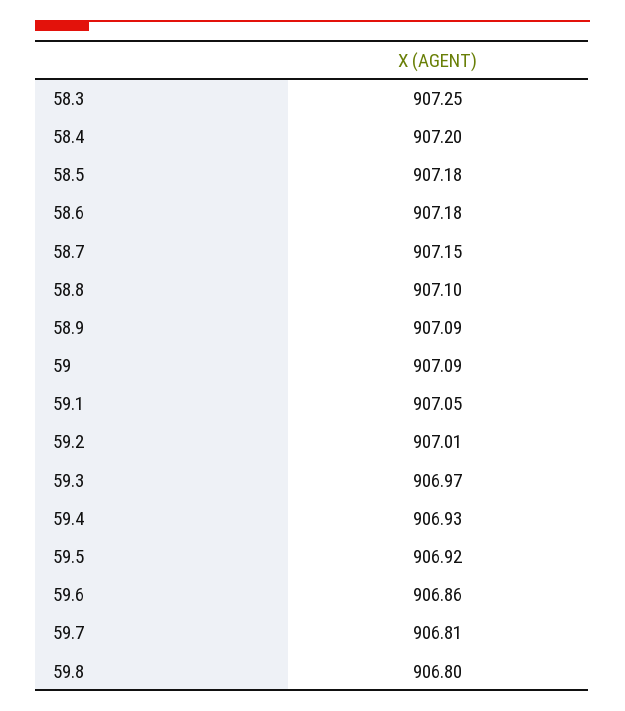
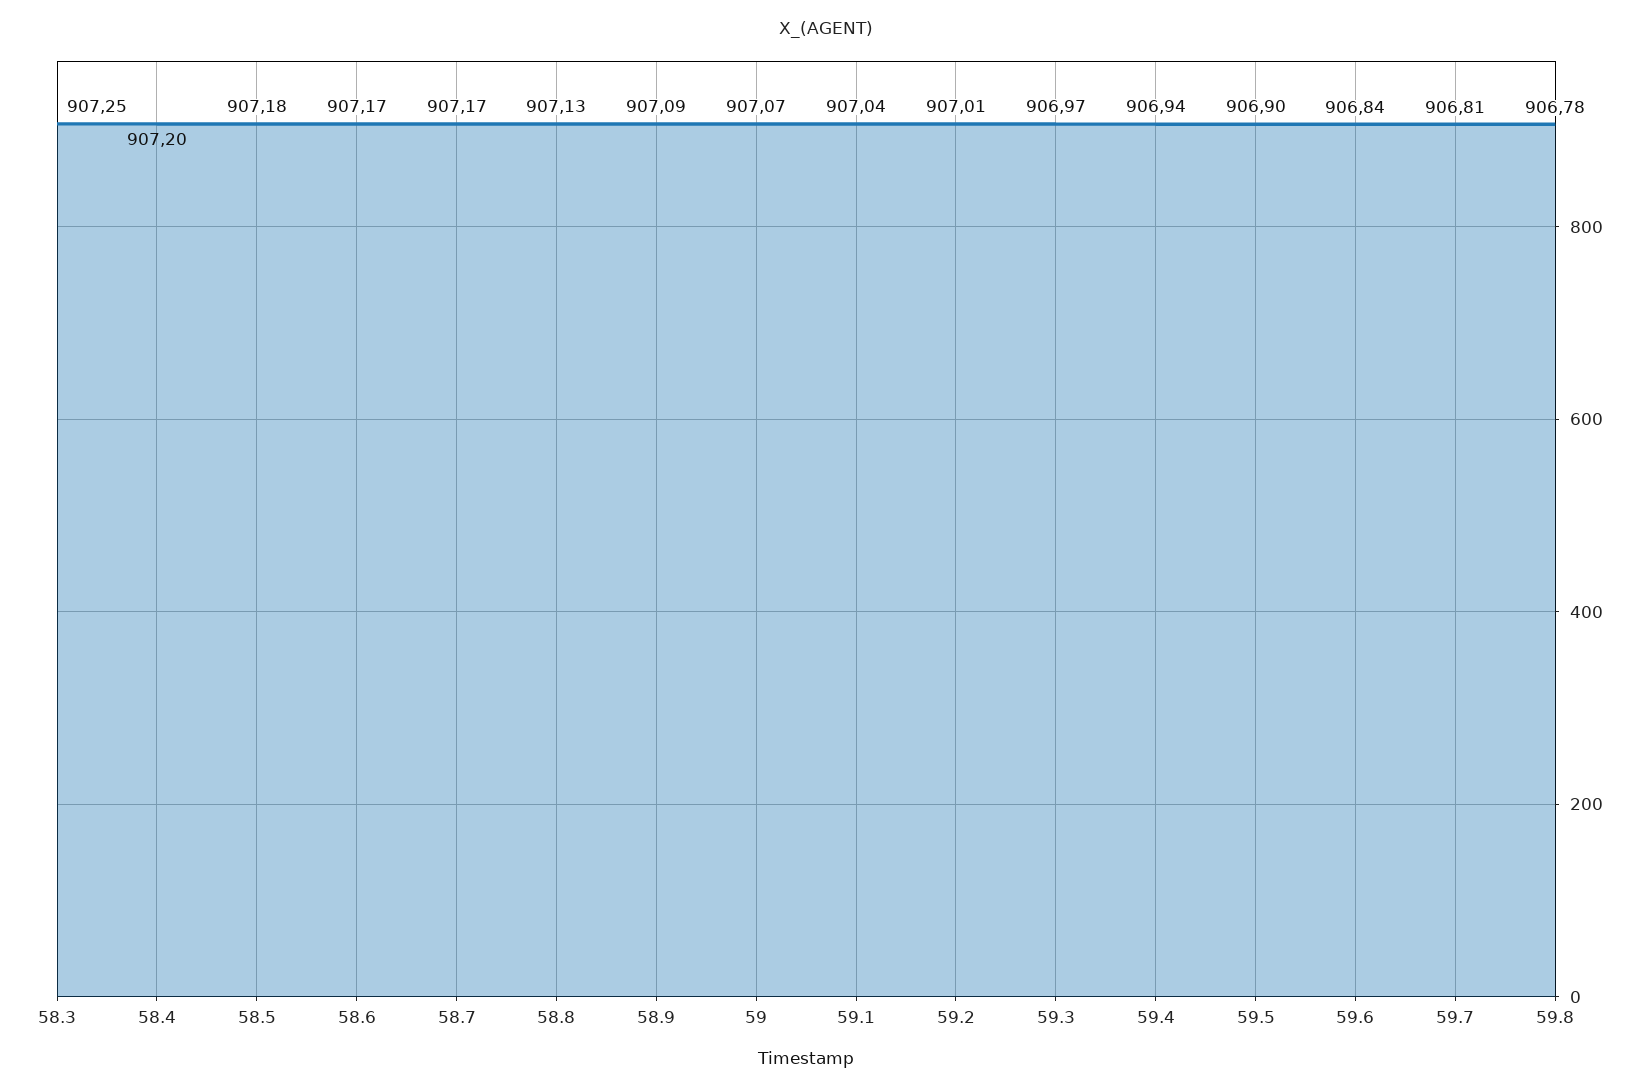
58.6: 907.18 -> 907.17
58.7: 907.15 -> 907.17
58.8: 907.1 -> 907.13
59: 907.09 -> 907.07
59.1: 907.05 -> 907.04
59.4: 906.93 -> 906.94
59.5: 906.92 -> 906.9
59.6: 906.86 -> 906.84
59.8: 906.8 -> 906.78

